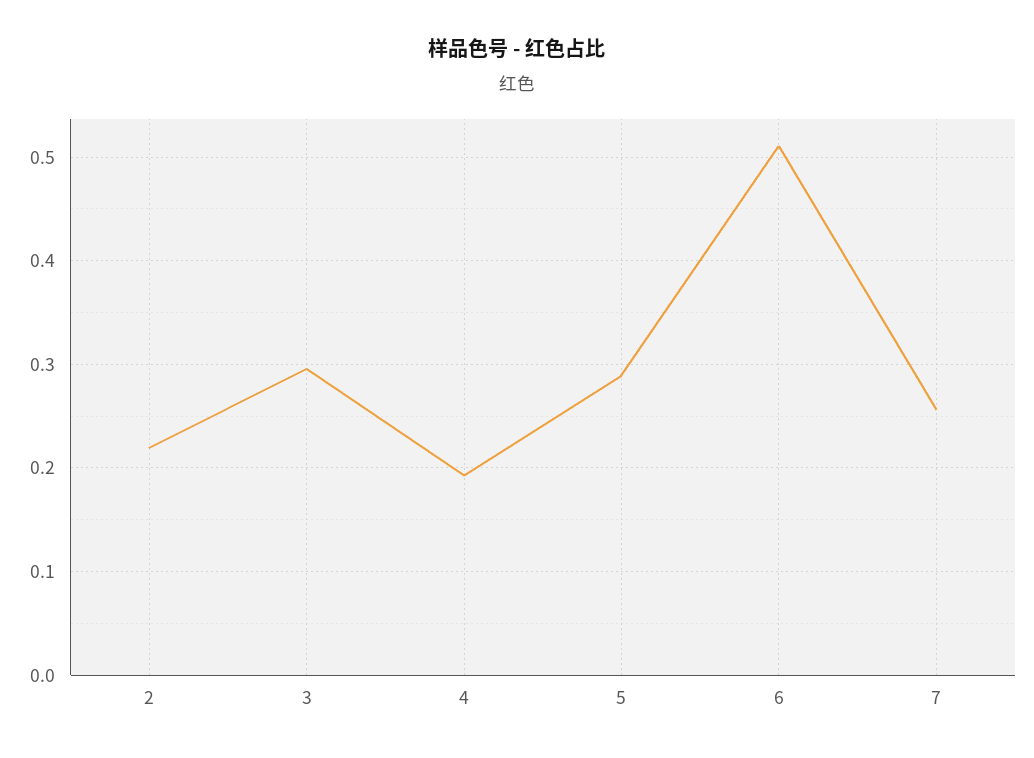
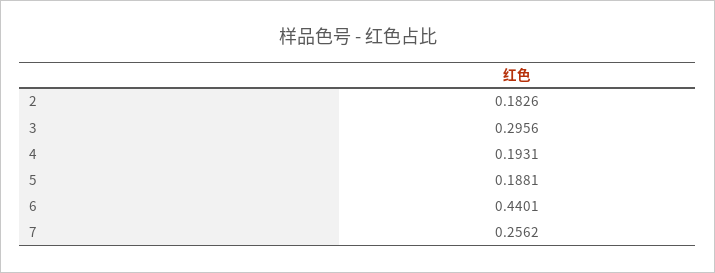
2: 0.22 -> 0.1826
5: 0.29 -> 0.1881
6: 0.51 -> 0.4401

